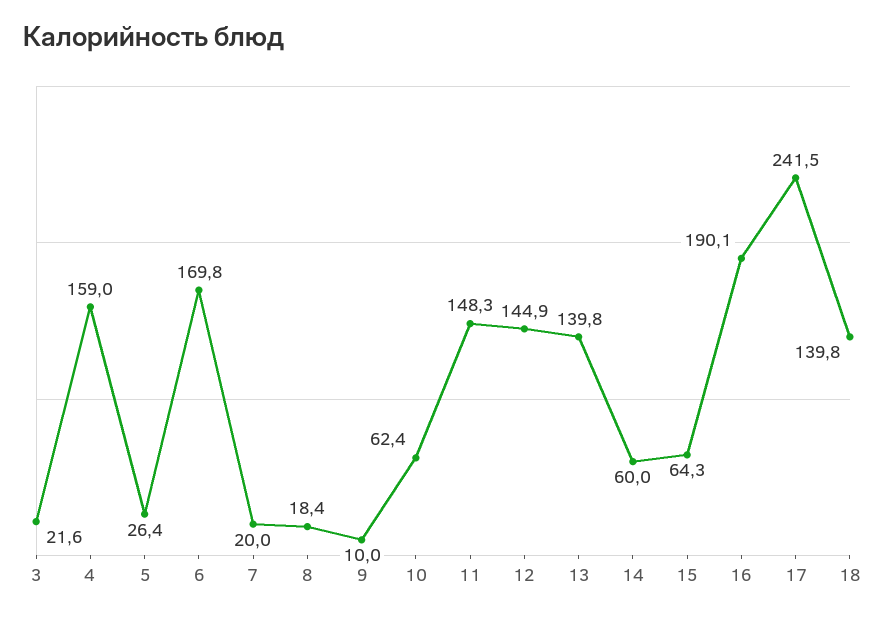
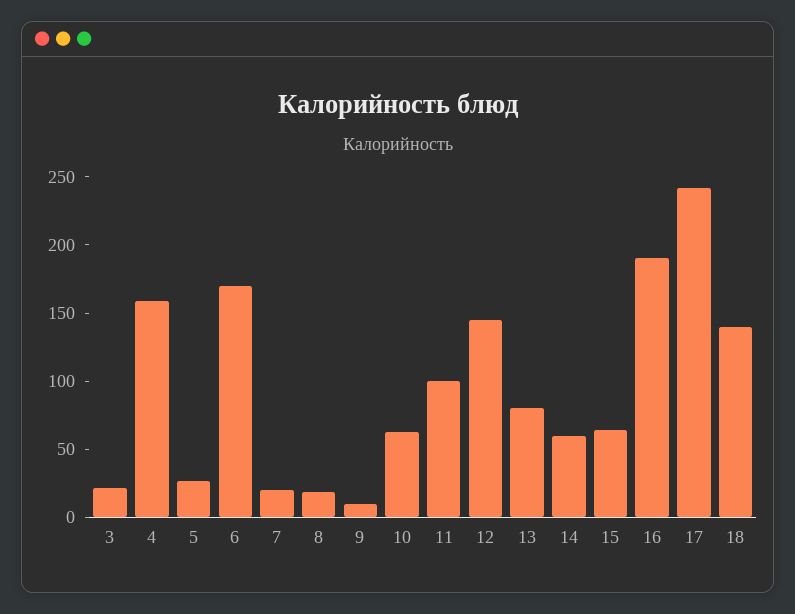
11: 148.3 -> 100
13: 139.8 -> 80

